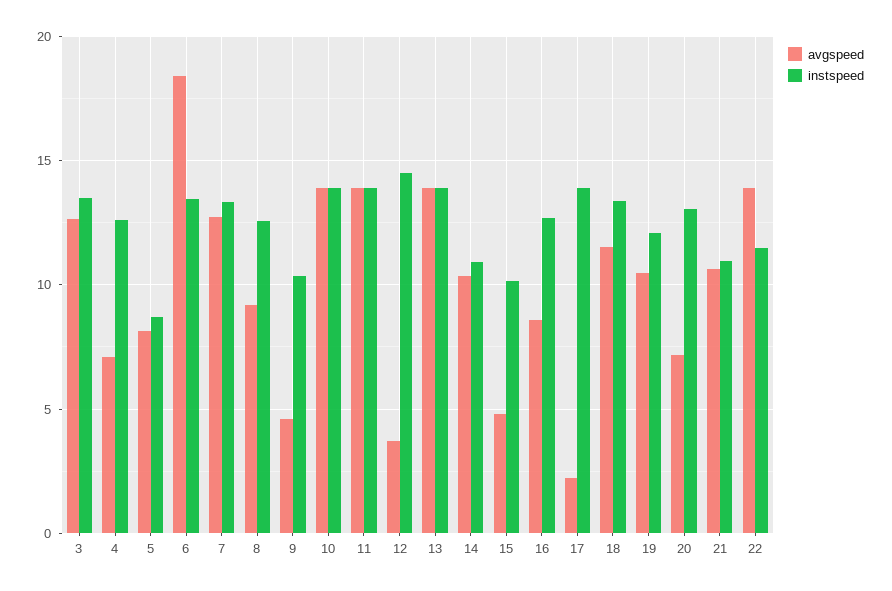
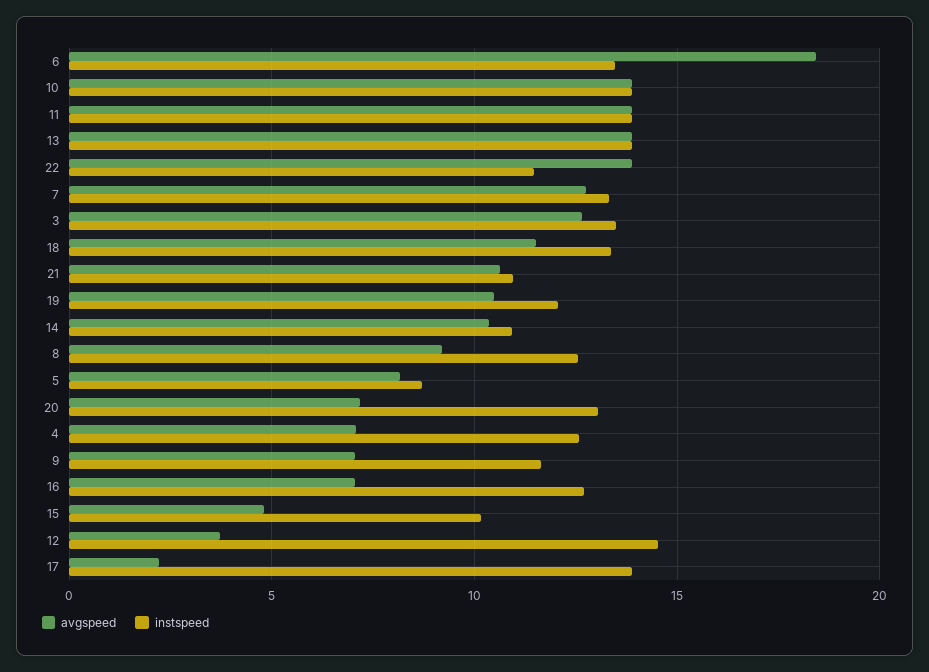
avgspeed, 9: 4.5 -> 7
instspeed, 9: 10.5 -> 11.5
avgspeed, 16: 8.5 -> 7

